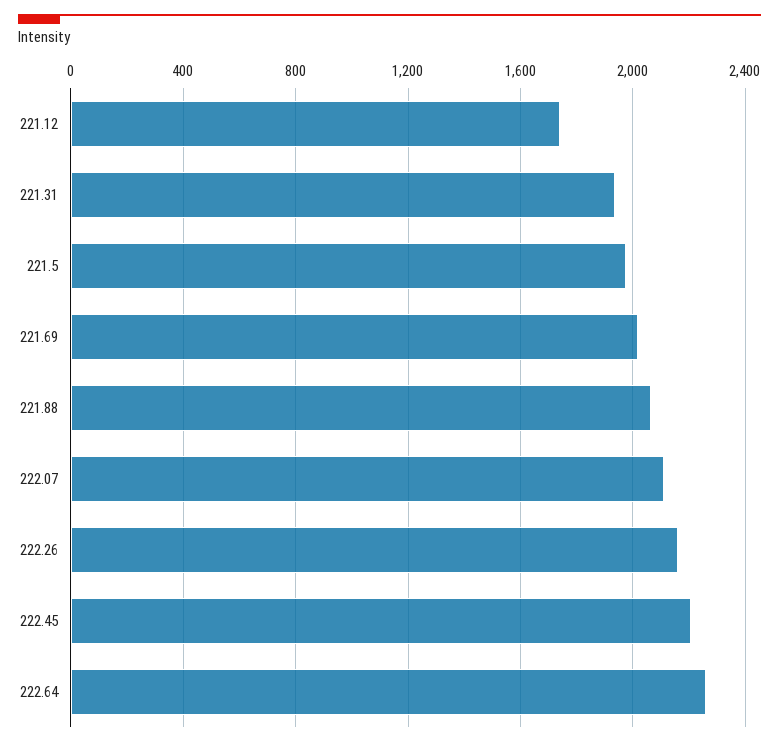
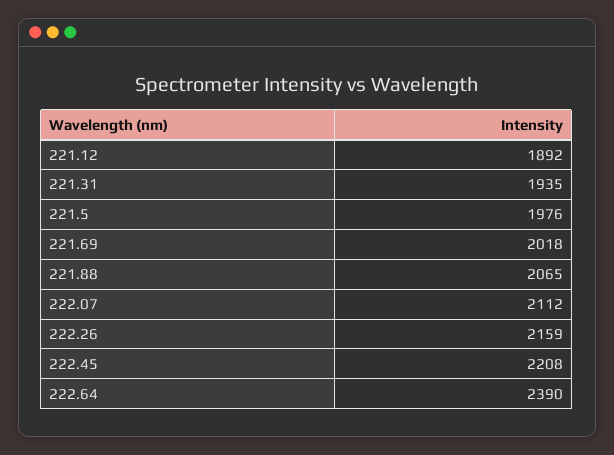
221.12: 1750 -> 1892
222.64: 2250 -> 2390

